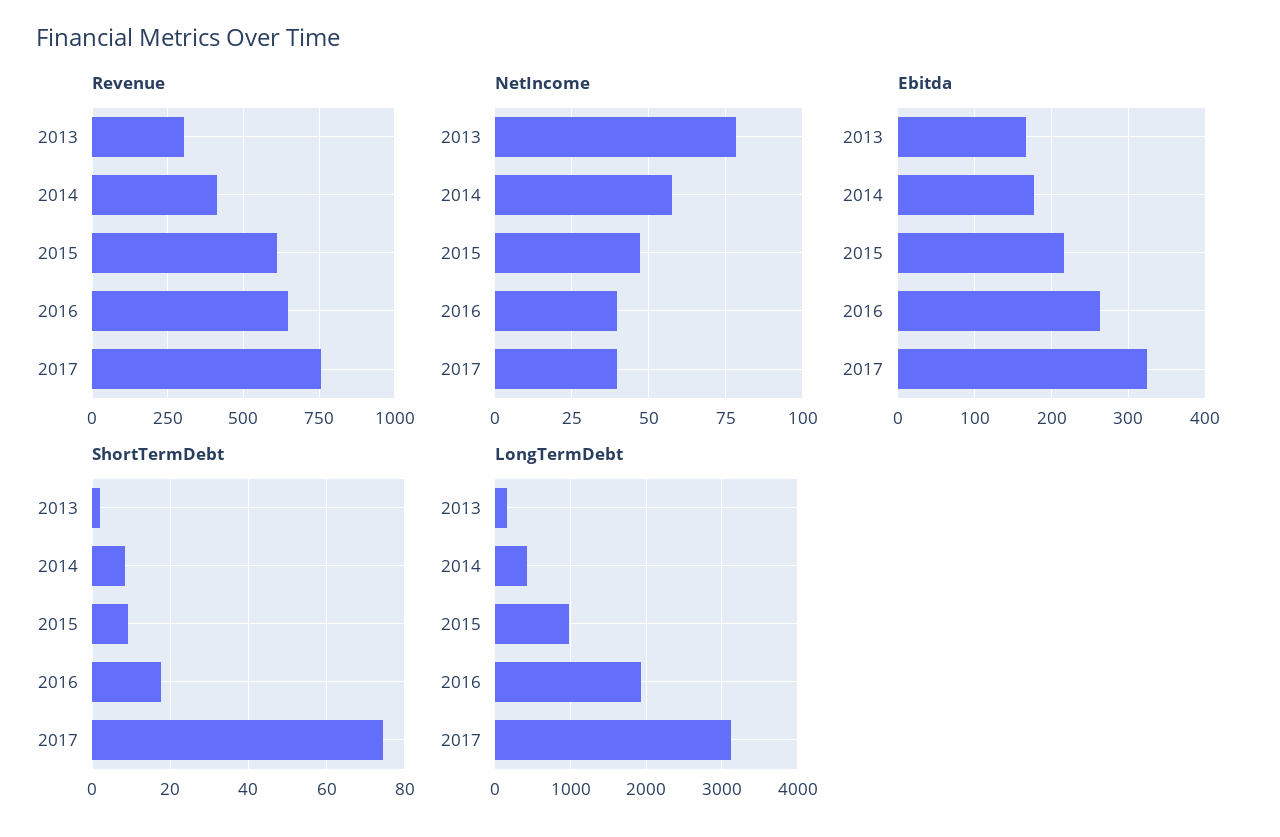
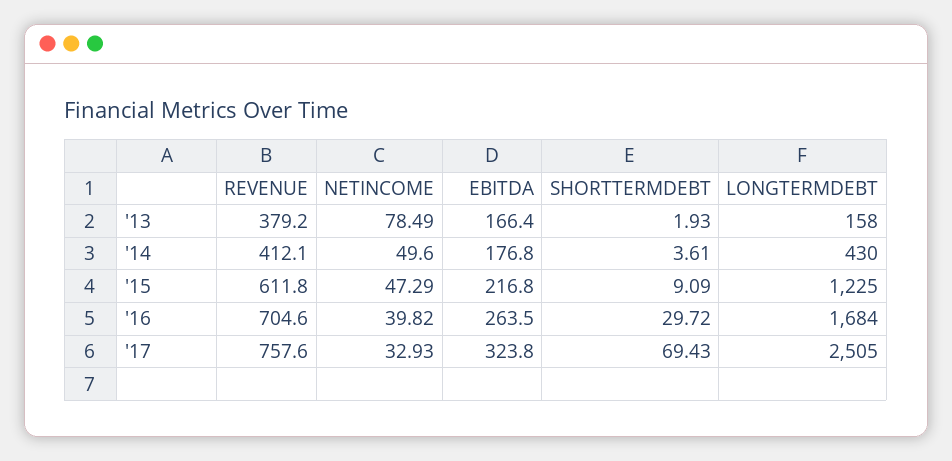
Revenue, 2013: 300 -> 379.2
Revenue, 2016: 650 -> 704.6
NetIncome, 2014: 57.5 -> 49.6
NetIncome, 2017: 40 -> 32.93
ShortTermDebt, 2014: 8 -> 3.61
ShortTermDebt, 2016: 18 -> 29.72
ShortTermDebt, 2017: 74 -> 69.43
LongTermDebt, 2015: 1000 -> 1225
LongTermDebt, 2016: 1900 -> 1684
LongTermDebt, 2017: 3100 -> 2505

